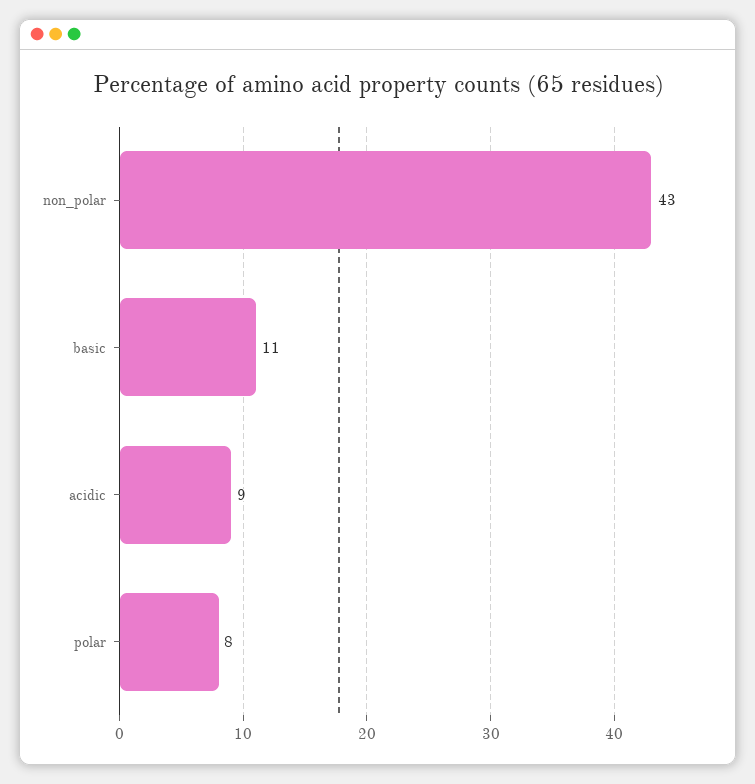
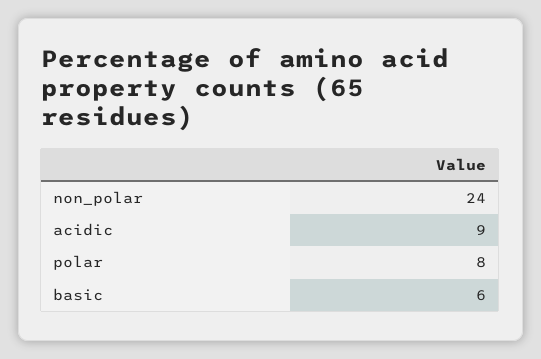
non_polar: 43 -> 24
basic: 11 -> 6

